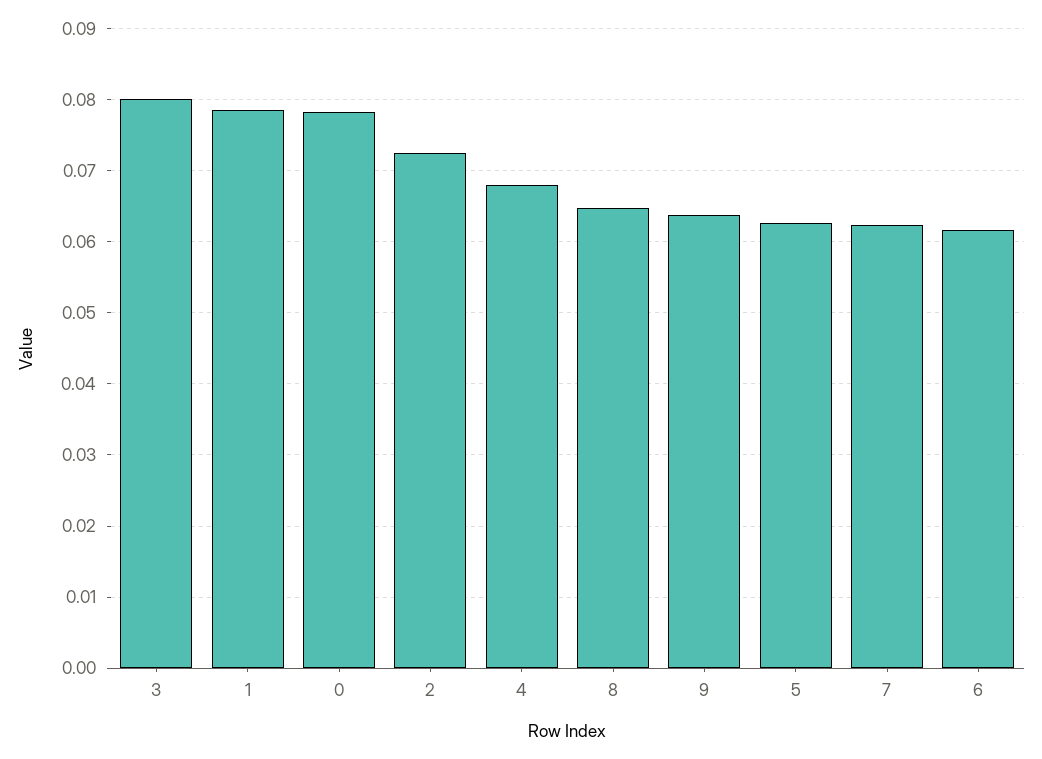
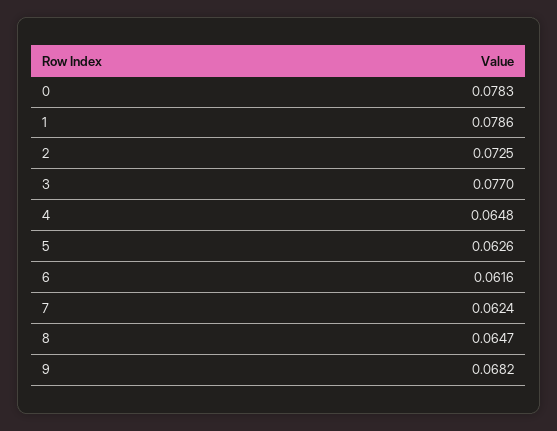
3: 0.08 -> 0.077
4: 0.068 -> 0.0648
9: 0.064 -> 0.0682

